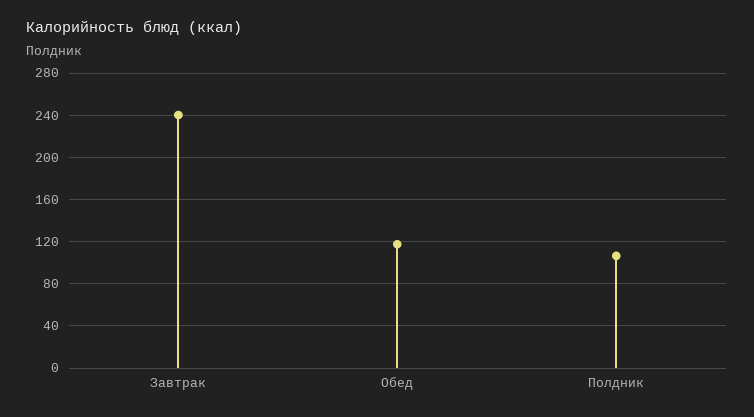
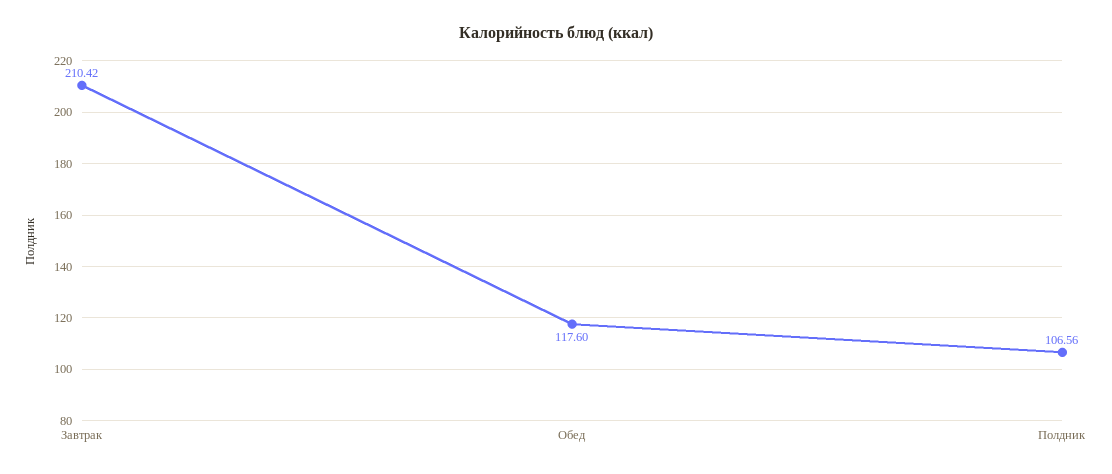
Завтрак: 240 -> 210.42

